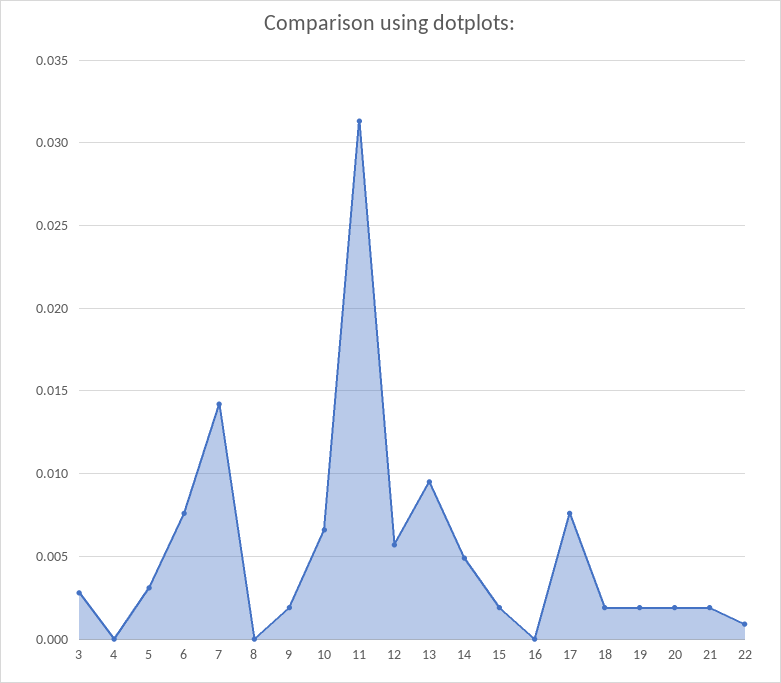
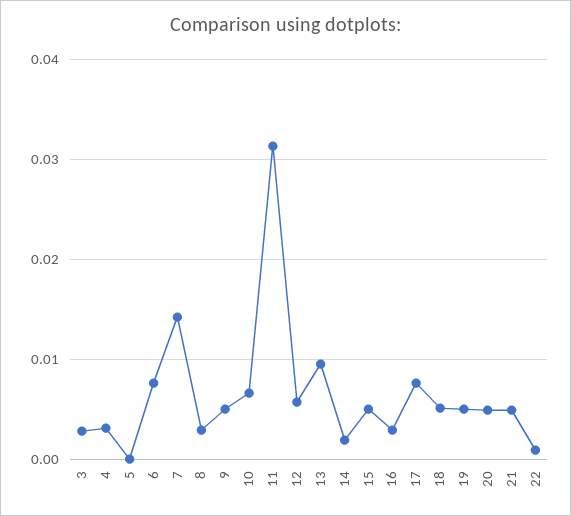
4: 0 -> 0.003
5: 0.003 -> 0
8: 0 -> 0.003
9: 0.002 -> 0.005
14: 0.005 -> 0.002
15: 0.002 -> 0.005
16: 0 -> 0.003
18: 0.002 -> 0.005
19: 0.002 -> 0.005
20: 0.002 -> 0.005
21: 0.002 -> 0.005

